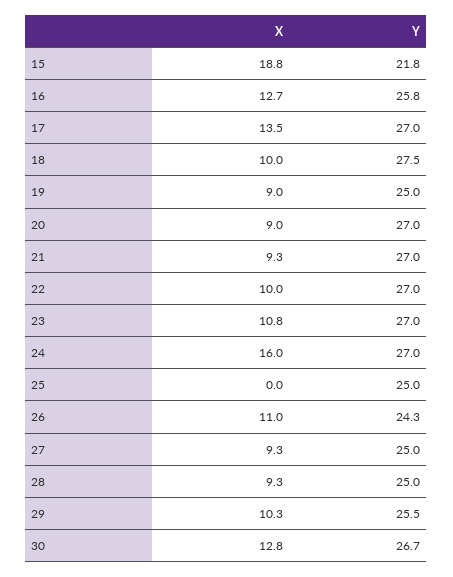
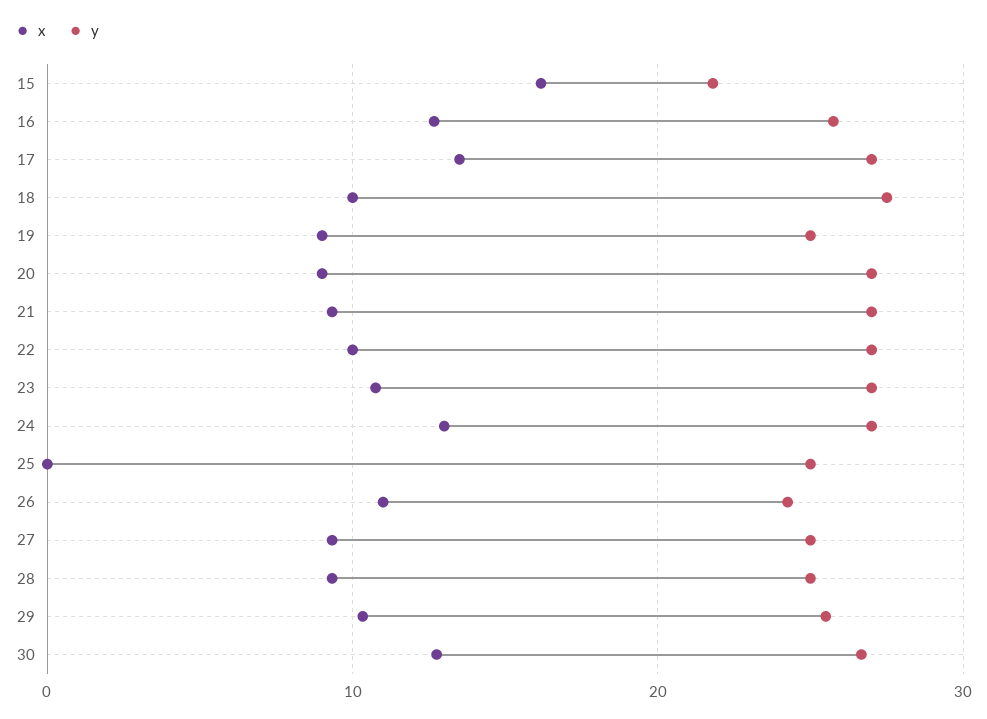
X, 15: 18.8 -> 16
X, 24: 16 -> 13

